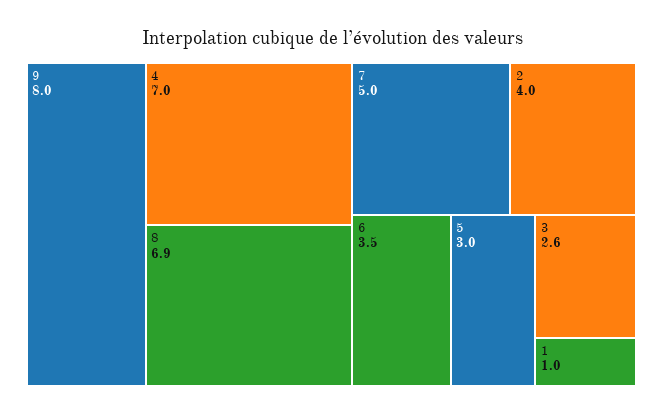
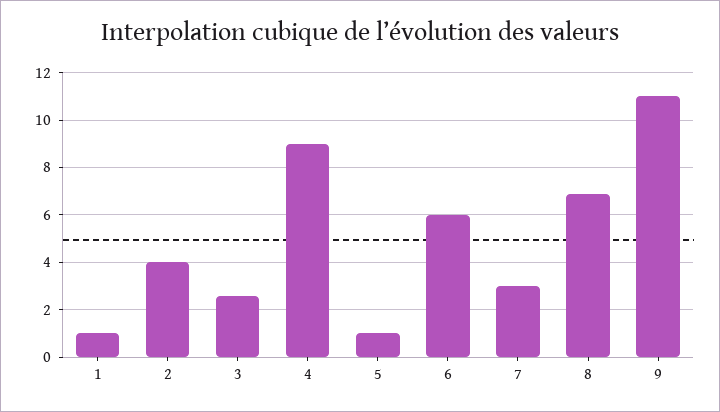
9: 8 -> 11
4: 7 -> 9
7: 5 -> 3
6: 3.5 -> 6
5: 3 -> 1

